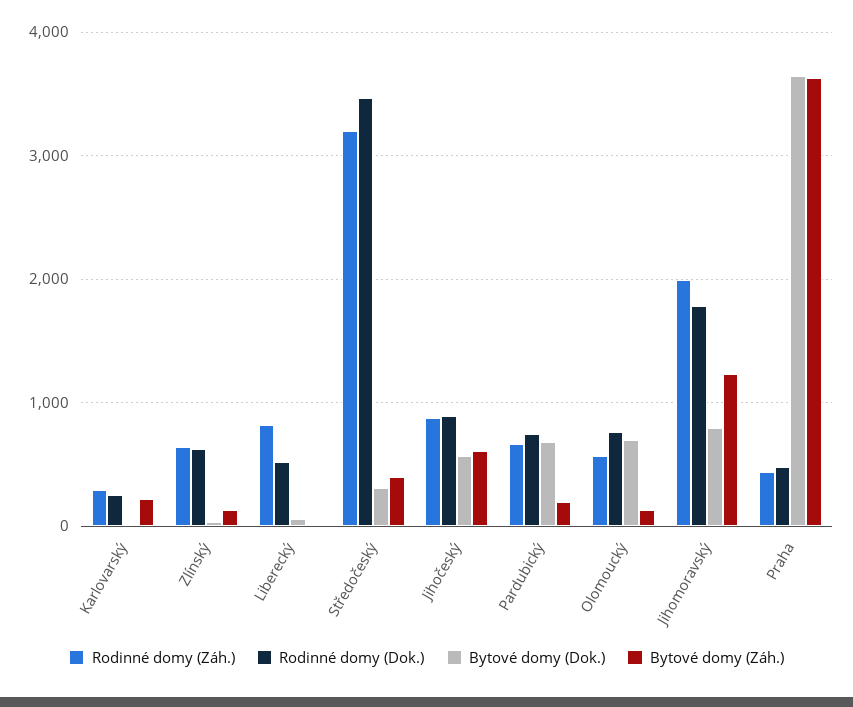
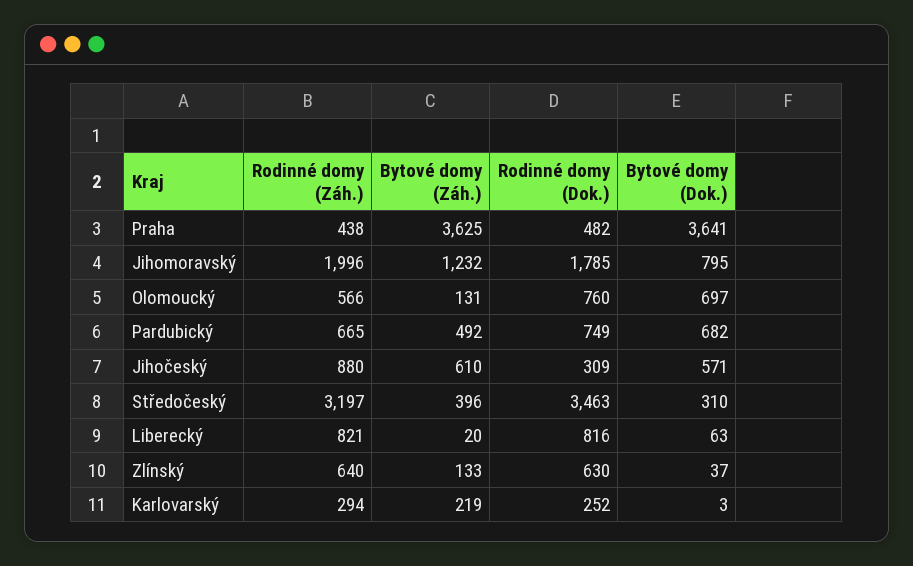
Rodinné domy (Dok.), Liberecký: 500 -> 816
Rodinné domy (Dok.), Jihočeský: 900 -> 309
Bytové domy (Záh.), Pardubický: 200 -> 492

